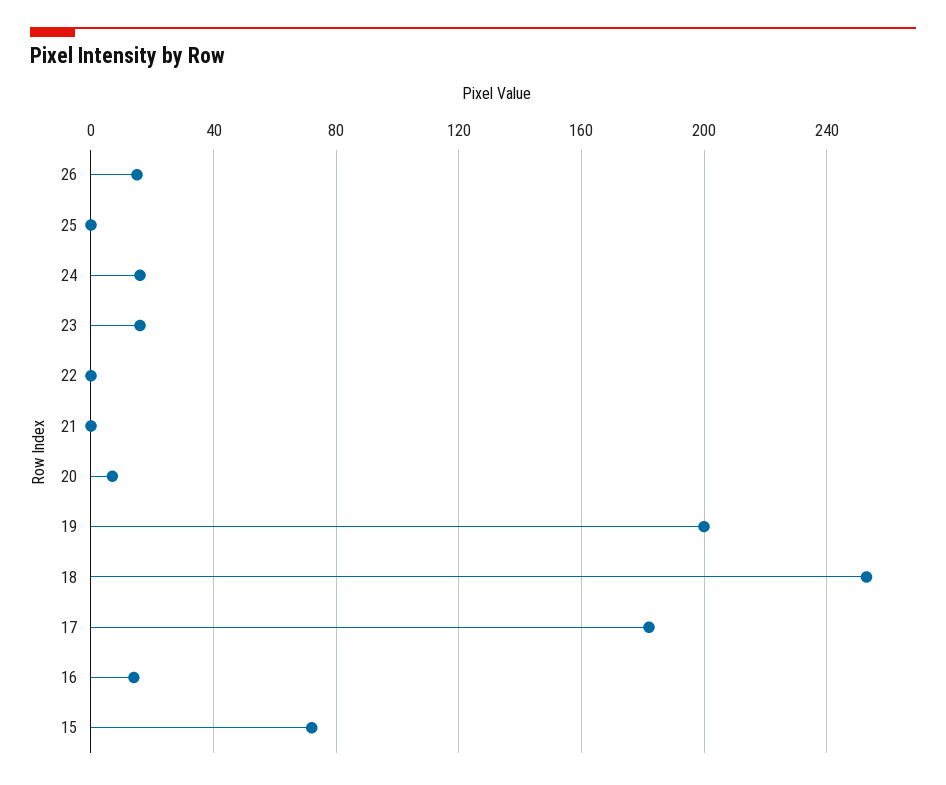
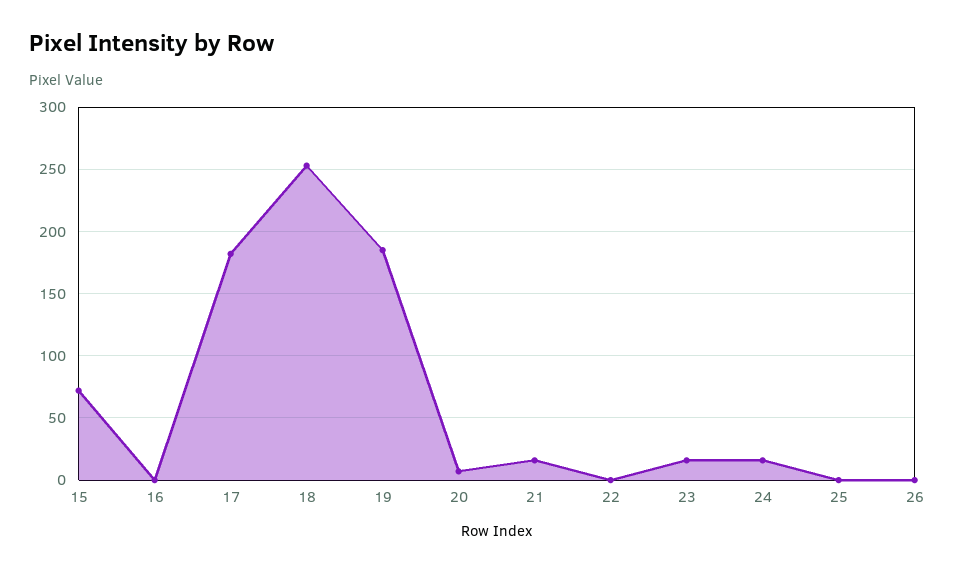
26: 15 -> 0
21: 0 -> 15
19: 200 -> 185
16: 15 -> 0

